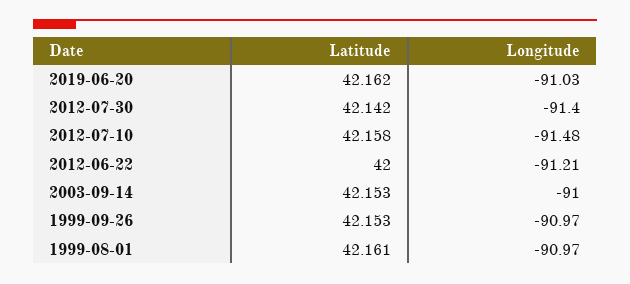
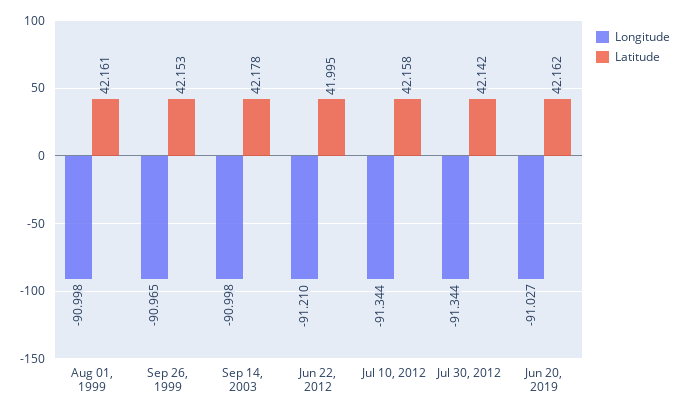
Longitude, 2012-07-30: -91.4 -> -91.344
Longitude, 2012-07-10: -91.48 -> -91.344
Latitude, 2012-06-22: 42 -> 41.995
Latitude, 2003-09-14: 42.153 -> 42.178
Longitude, 1999-08-01: -90.97 -> -90.998

